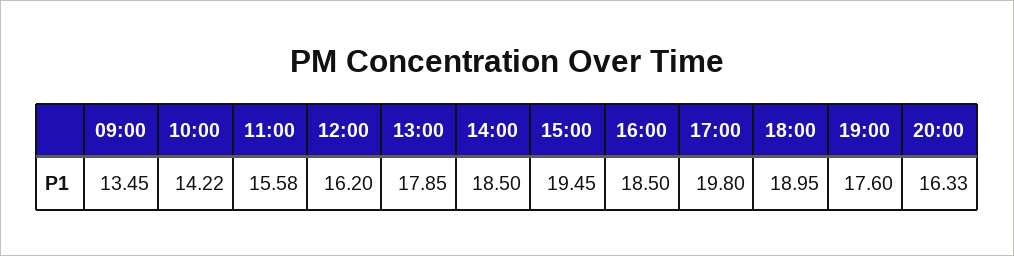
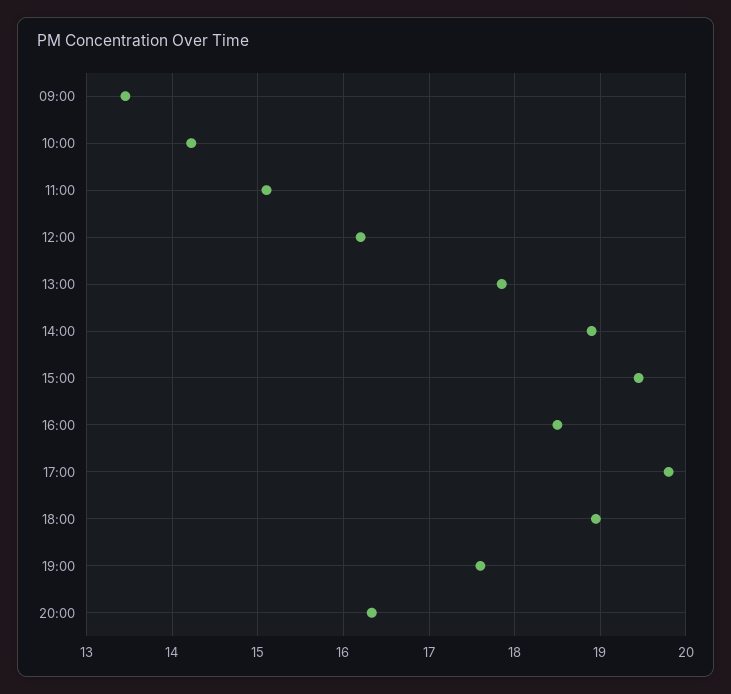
11:00: 15.58 -> 15.1
14:00: 18.5 -> 18.9

